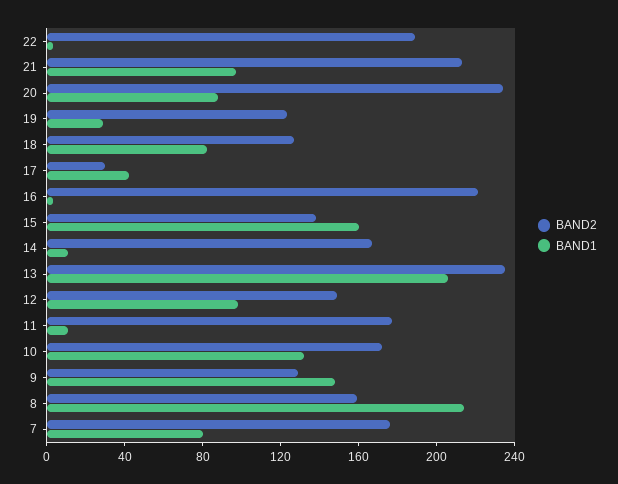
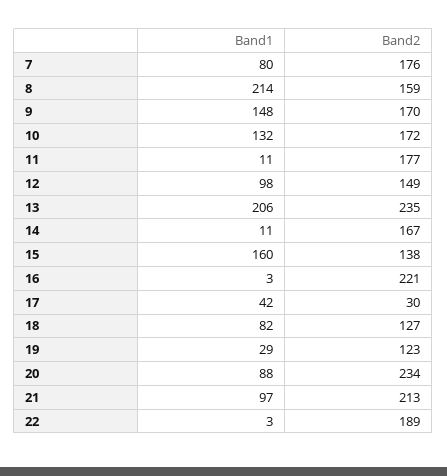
BAND2, 9: 130 -> 170

